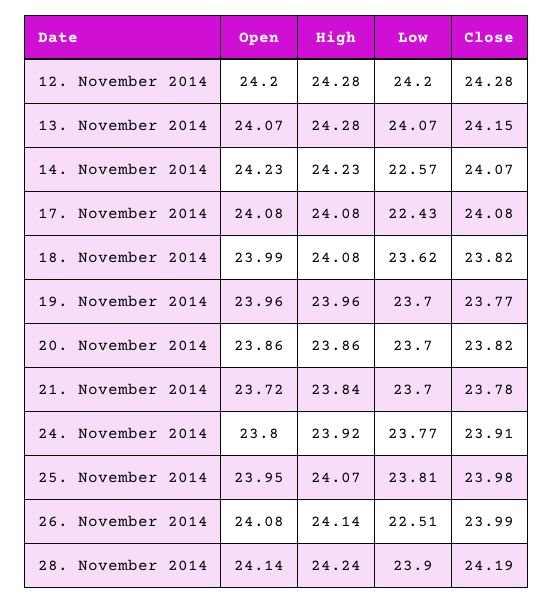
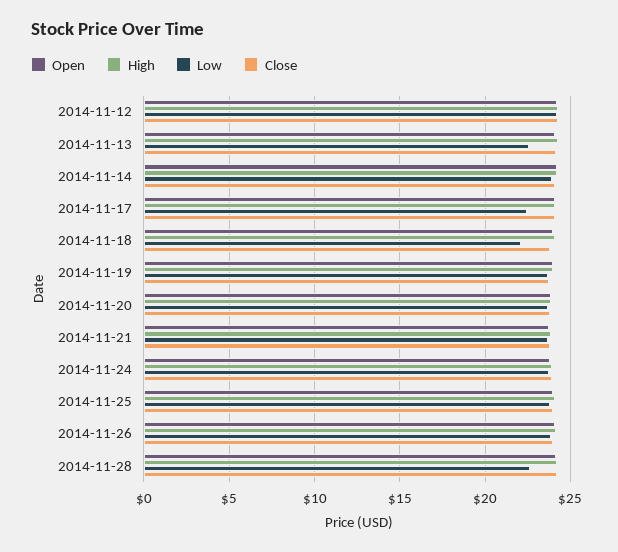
Low, 13. November 2014: 24.07 -> 22.5
Low, 14. November 2014: 22.57 -> 24
Low, 18. November 2014: 23.62 -> 22
Low, 26. November 2014: 22.51 -> 24
Low, 28. November 2014: 23.9 -> 22.5

